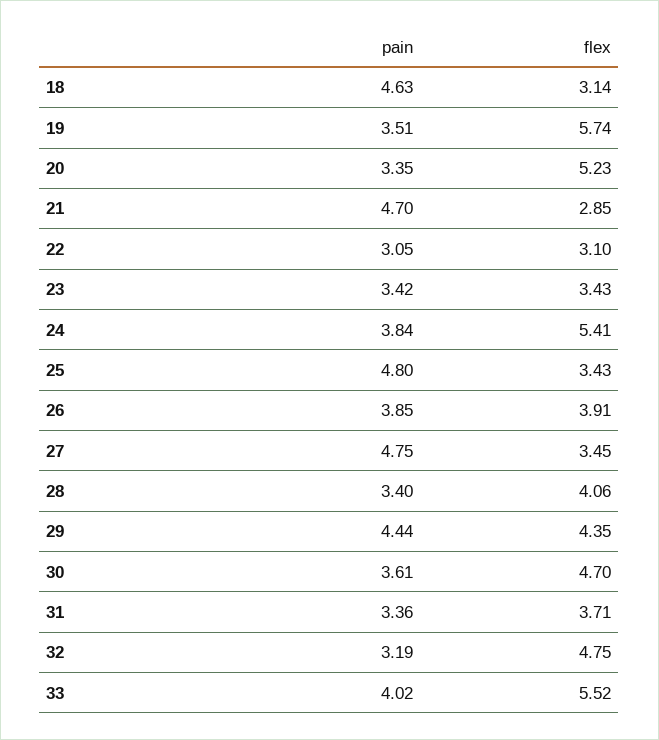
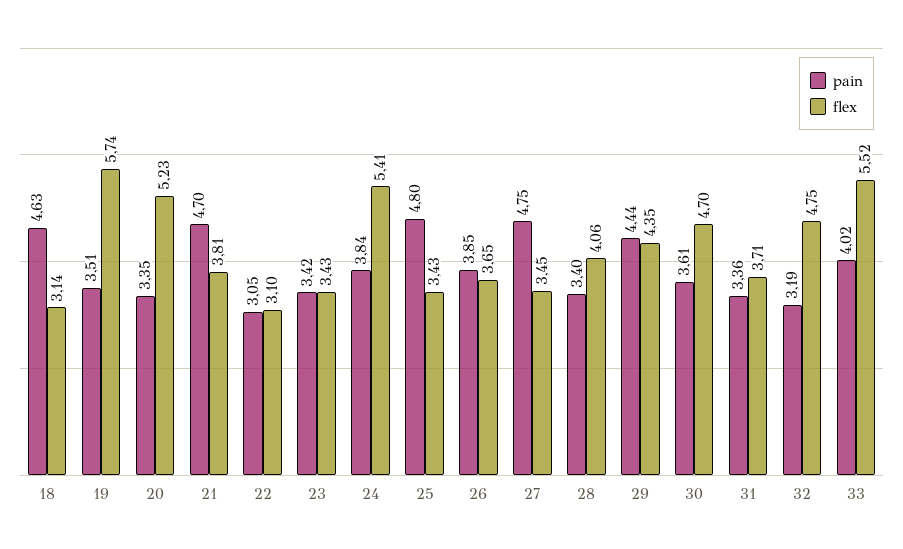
flex, 21: 2.85 -> 3.81
flex, 26: 3.91 -> 3.65

